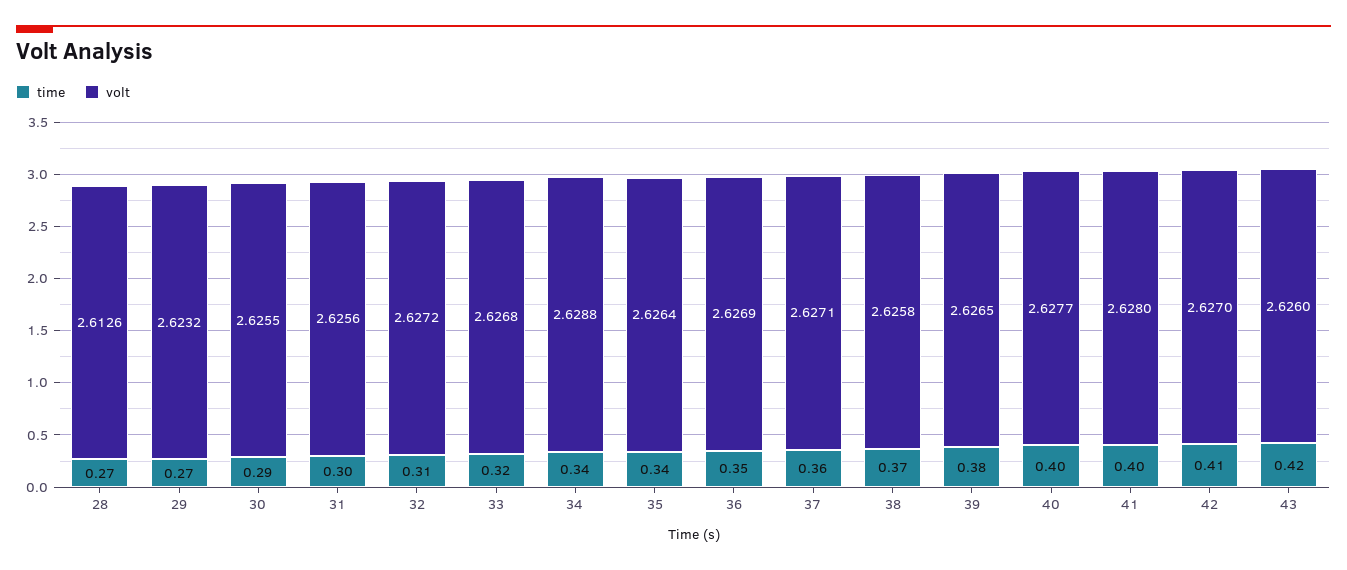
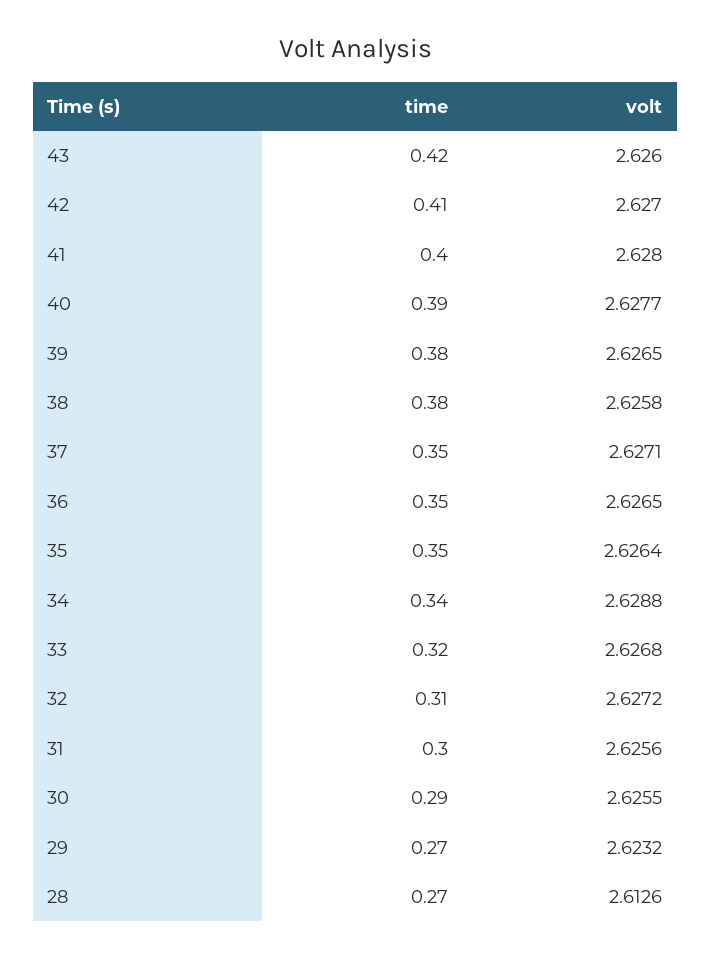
time, 35: 0.34 -> 0.35
volt, 36: 2.6269 -> 2.6265
time, 37: 0.36 -> 0.35
time, 38: 0.37 -> 0.38
time, 40: 0.4 -> 0.39

